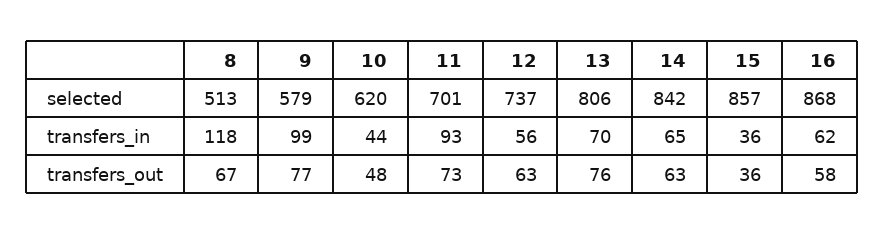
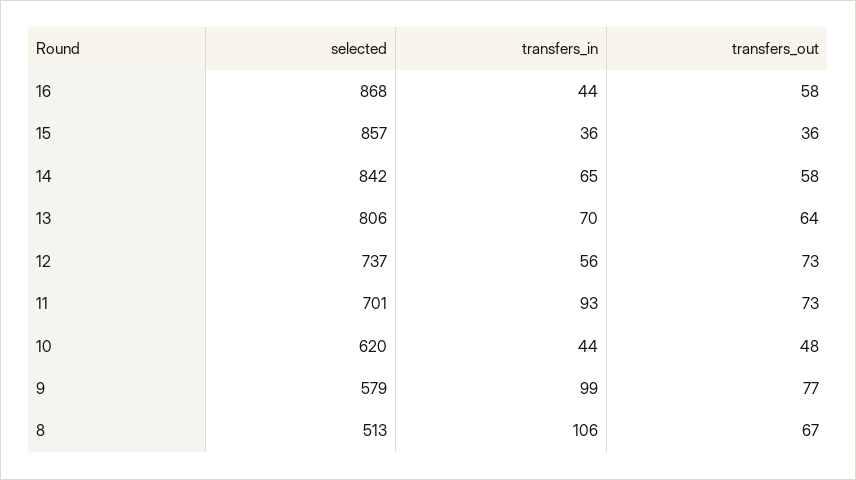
8, transfers_in: 118 -> 106
16, transfers_in: 62 -> 44
12, transfers_out: 63 -> 73
13, transfers_out: 76 -> 64
14, transfers_out: 63 -> 58

